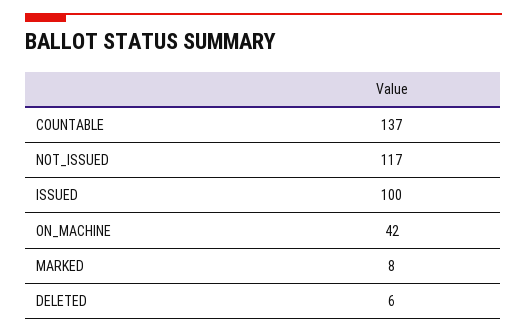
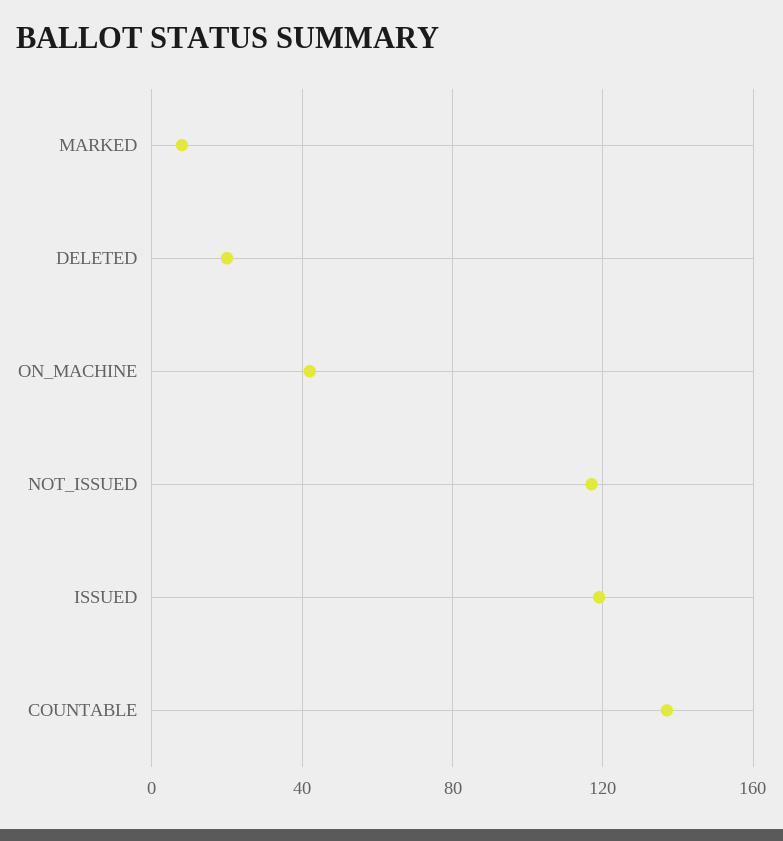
ISSUED: 100 -> 120
DELETED: 6 -> 20

